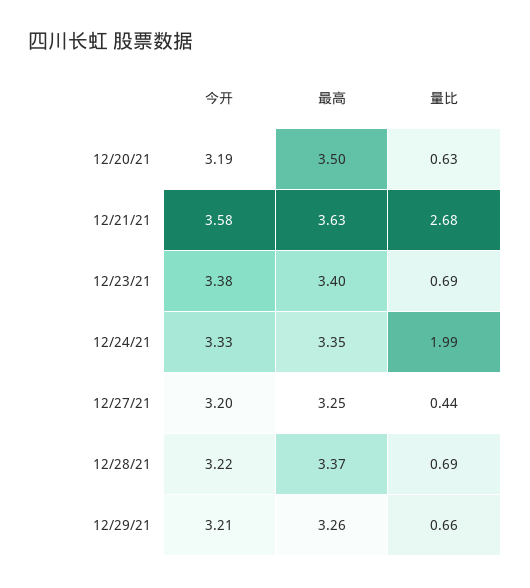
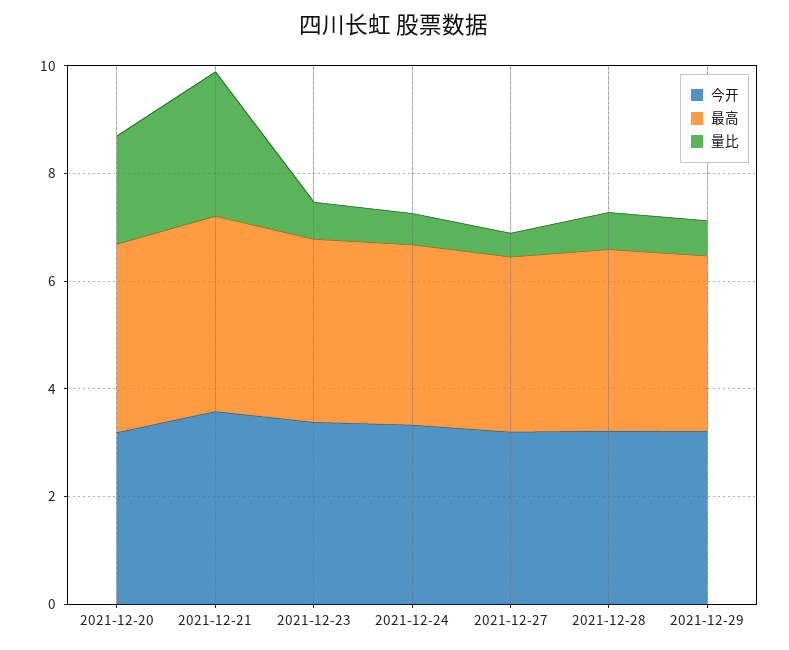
量比, 12/20/21: 0.63 -> 2
量比, 12/24/21: 1.99 -> 0.5

